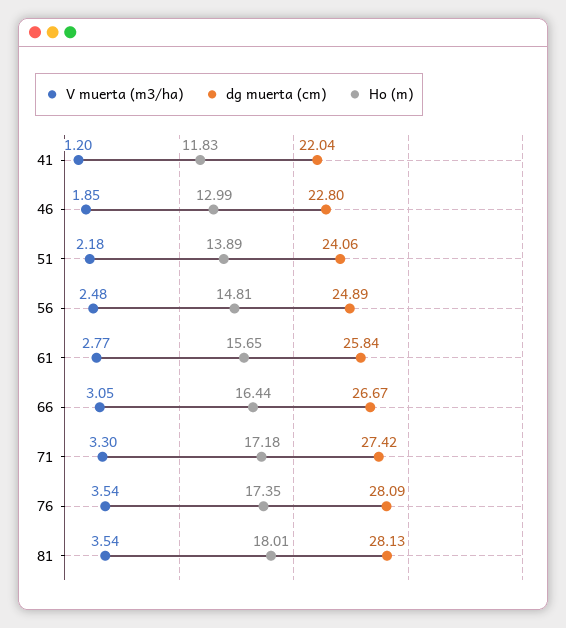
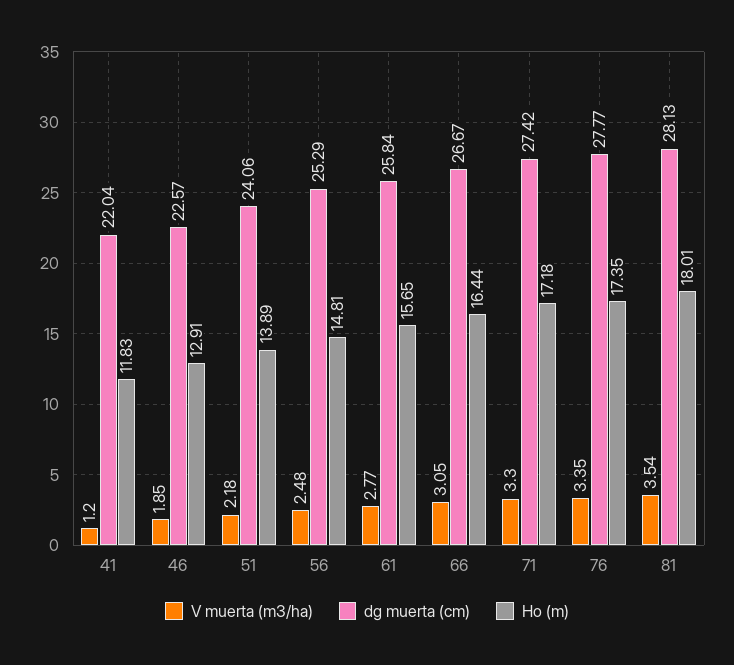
dg muerta (cm), 46: 22.8 -> 22.57
Ho (m), 46: 12.99 -> 12.91
dg muerta (cm), 56: 24.89 -> 25.29
V muerta (m3/ha), 76: 3.54 -> 3.35
dg muerta (cm), 76: 28.09 -> 27.77

